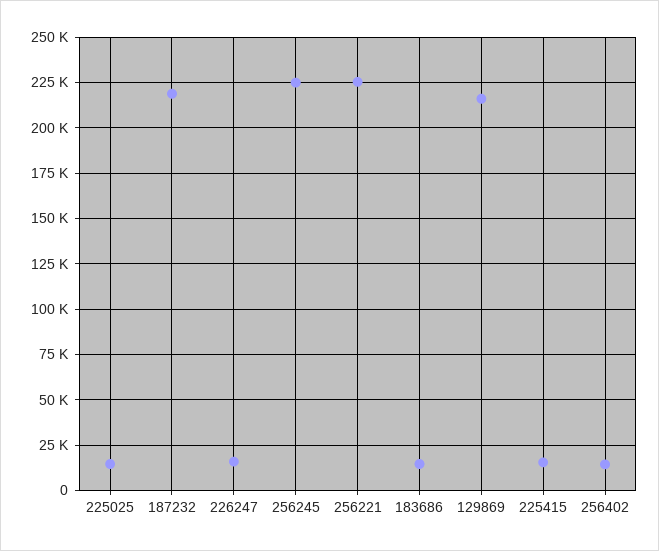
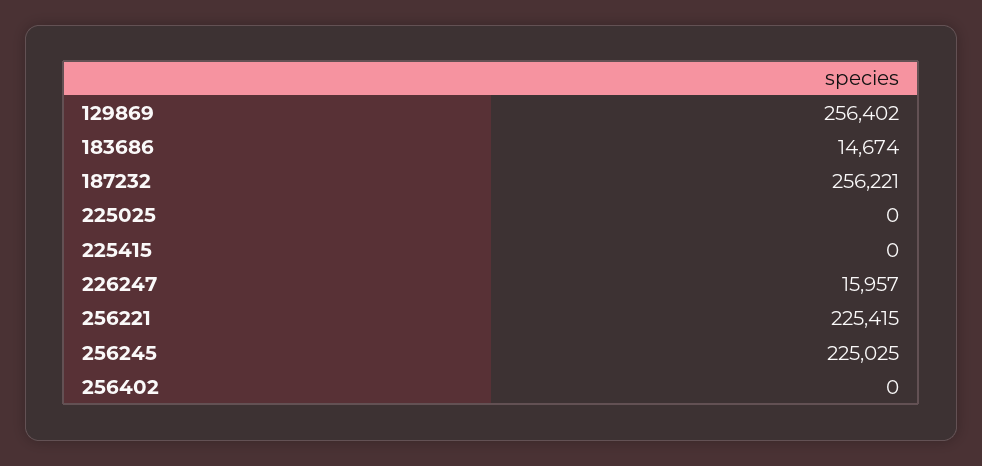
225025: 15000 -> 0
187232: 220000 -> 256221
129869: 215000 -> 256402
225415: 15000 -> 0
256402: 15000 -> 0

